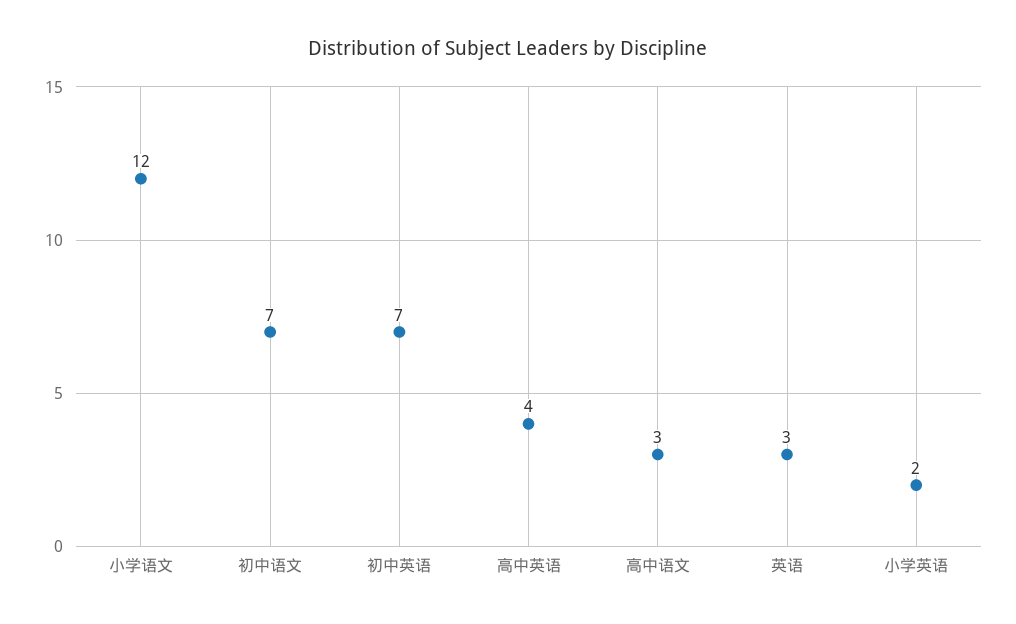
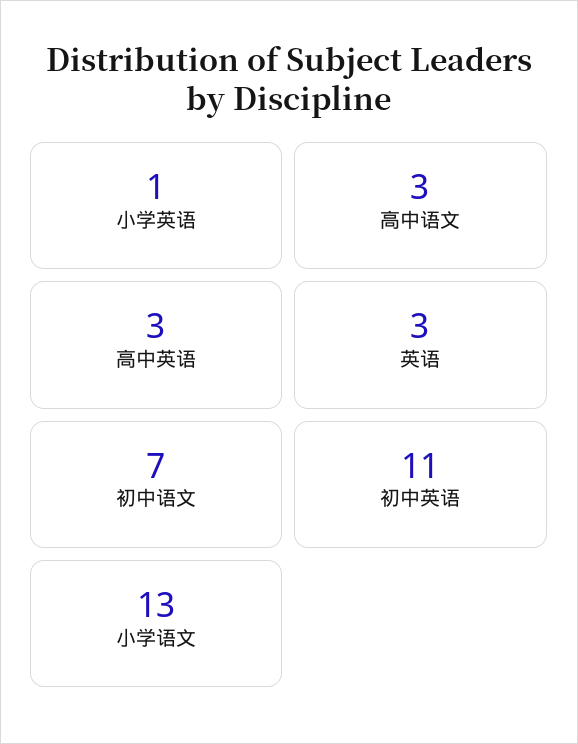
小学语文: 12 -> 13
初中英语: 7 -> 11
高中英语: 4 -> 3
小学英语: 2 -> 1

